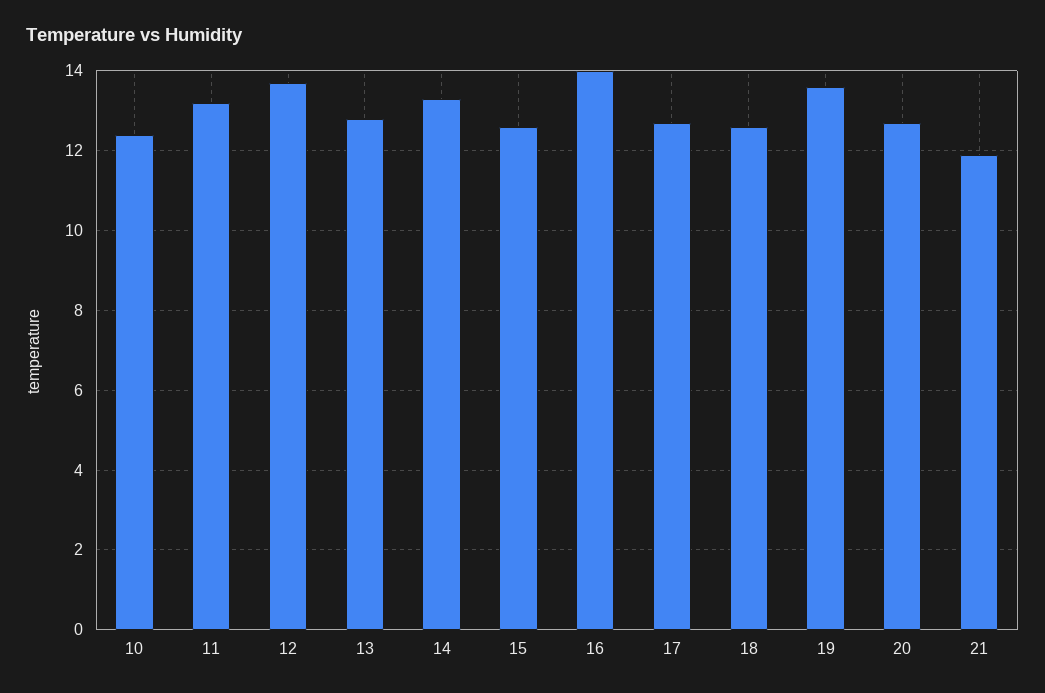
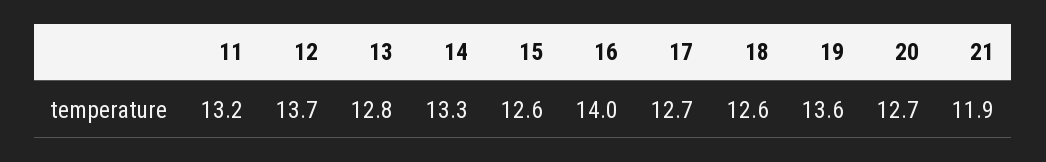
10: 12.5 -> none

